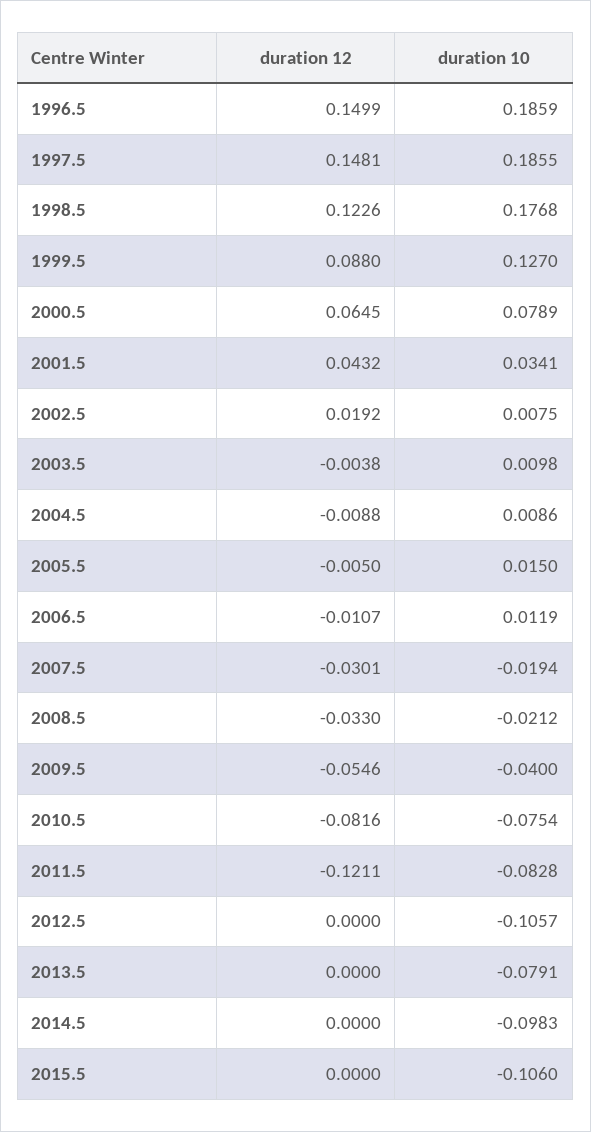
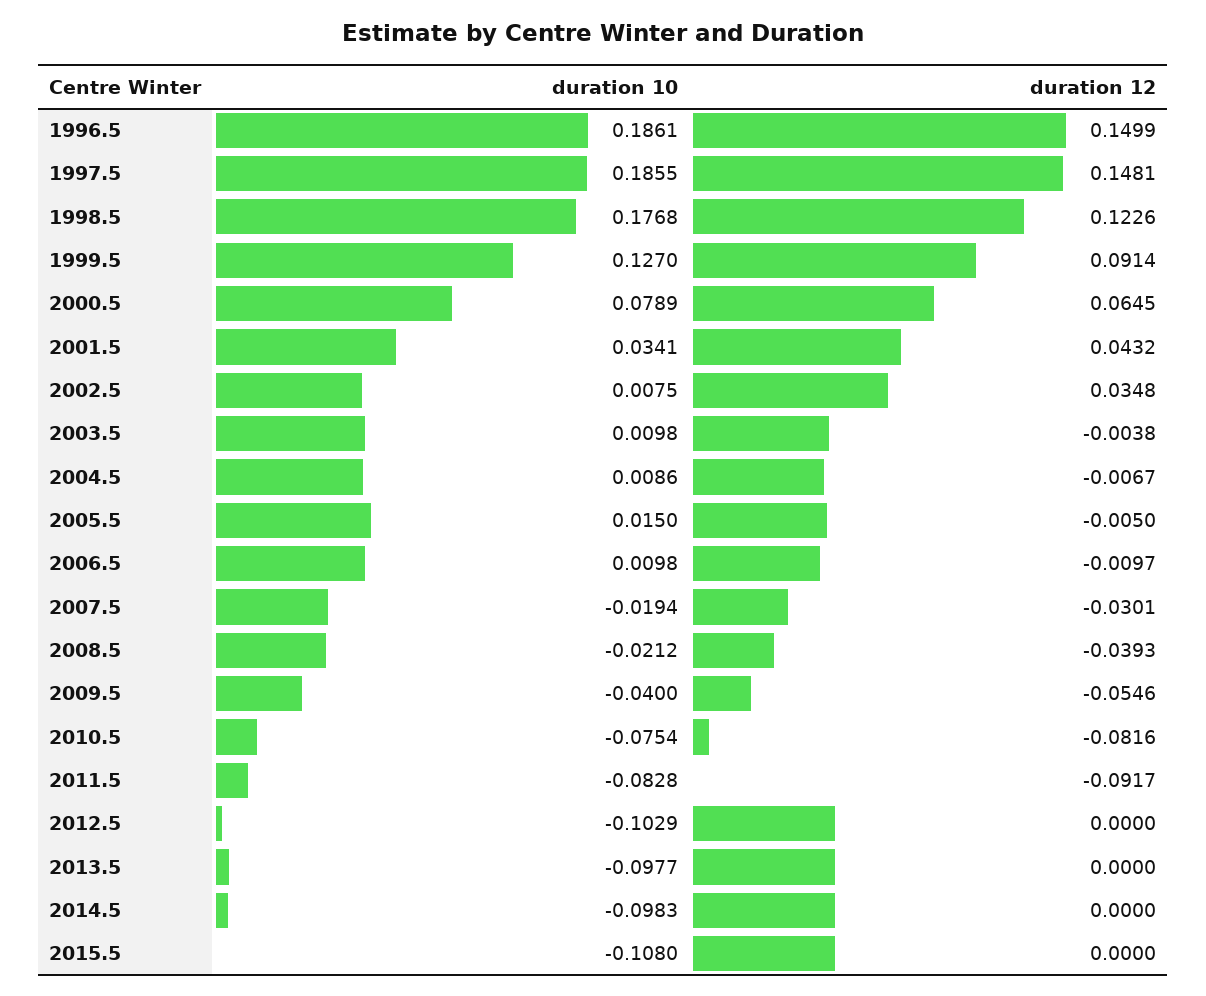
duration 10, 1996.5: 0.1859 -> 0.1861
duration 12, 1999.5: 0.088 -> 0.0914
duration 12, 2002.5: 0.0192 -> 0.0348
duration 12, 2004.5: -0.0088 -> -0.0067
duration 12, 2006.5: -0.0107 -> -0.0097
duration 10, 2006.5: 0.0119 -> 0.0098
duration 12, 2008.5: -0.033 -> -0.0393
duration 12, 2011.5: -0.1211 -> -0.0917
duration 10, 2012.5: -0.1057 -> -0.1029
duration 10, 2013.5: -0.0791 -> -0.0977
duration 10, 2015.5: -0.106 -> -0.108

